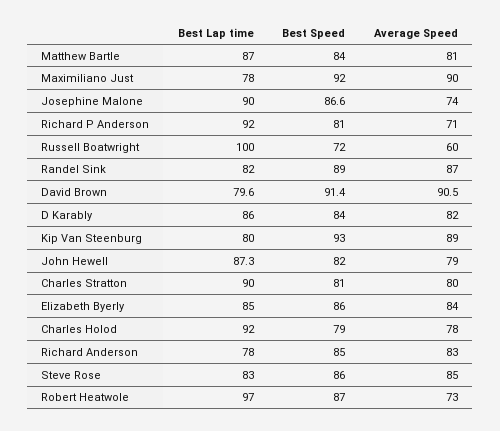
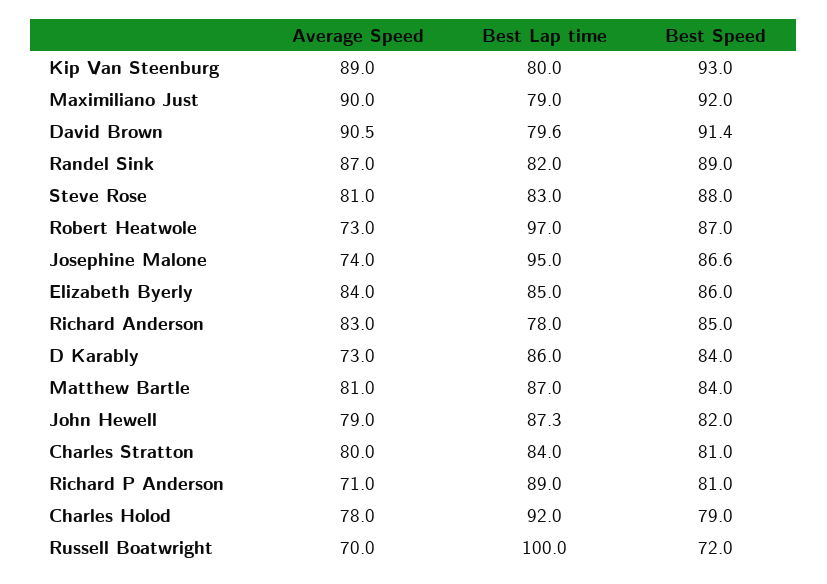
Best Lap time, Maximiliano Just: 78 -> 79
Best Lap time, Josephine Malone: 90 -> 95
Best Lap time, Richard P Anderson: 92 -> 89
Average Speed, Russell Boatwright: 60 -> 70
Average Speed, D Karably: 82 -> 73
Best Lap time, Charles Stratton: 90 -> 84
Best Speed, Steve Rose: 86 -> 88
Average Speed, Steve Rose: 85 -> 81

